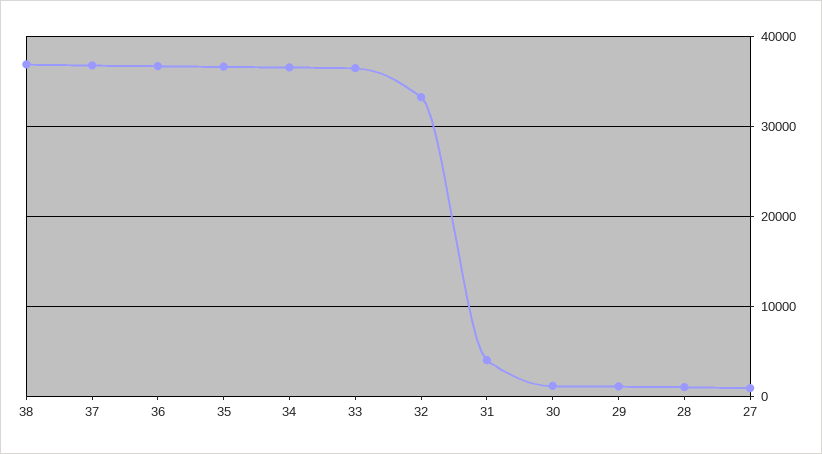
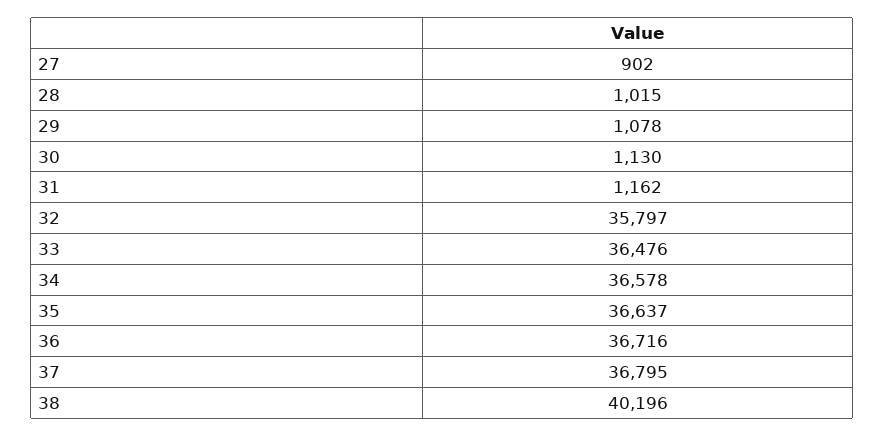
38: 37000 -> 40196
32: 33000 -> 35797
31: 4000 -> 1162

